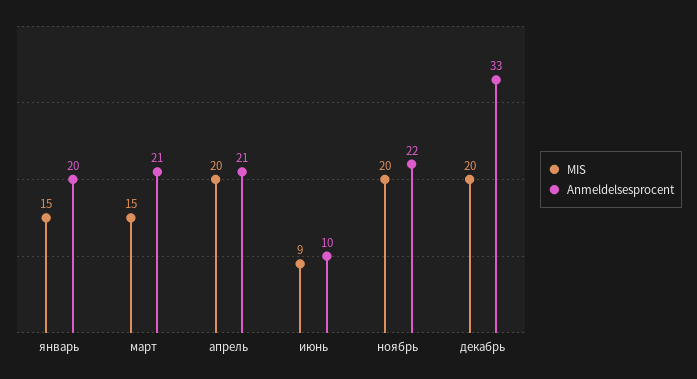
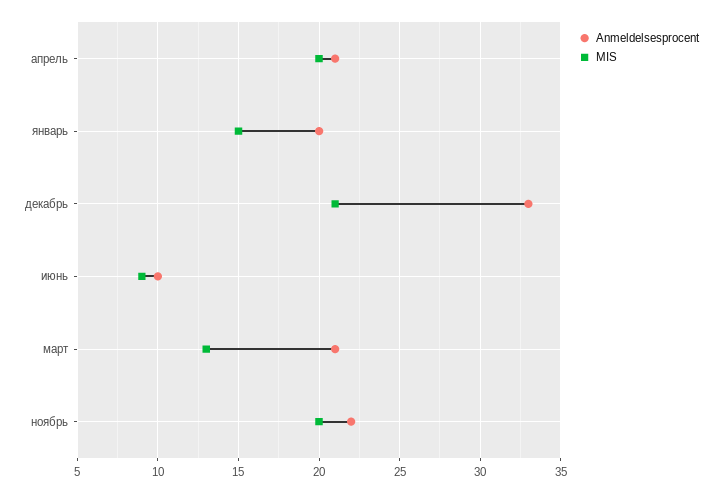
MIS, март: 15 -> 13
MIS, декабрь: 20 -> 21

